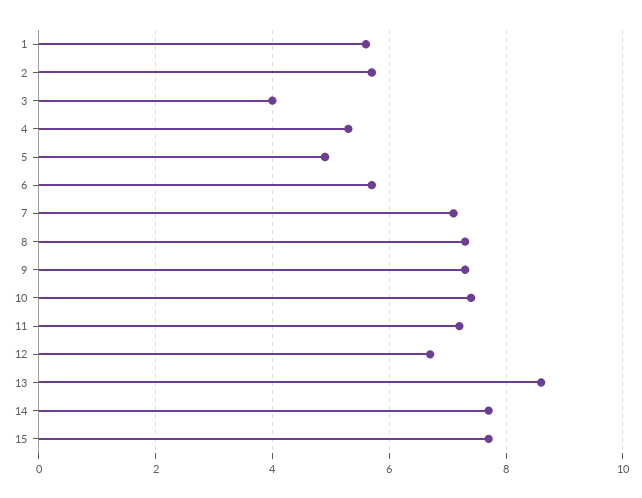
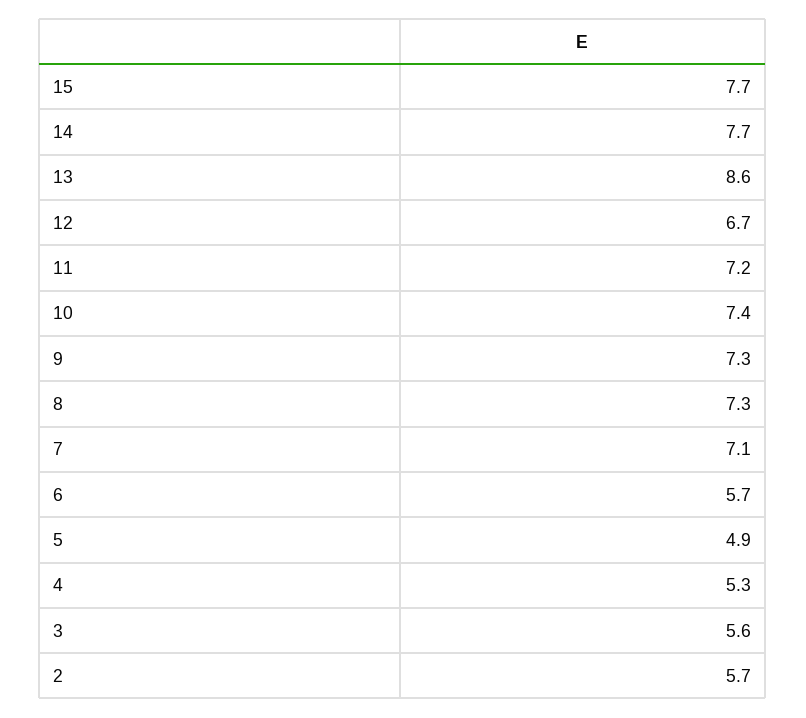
1: 5.5 -> none
3: 4 -> 5.6

